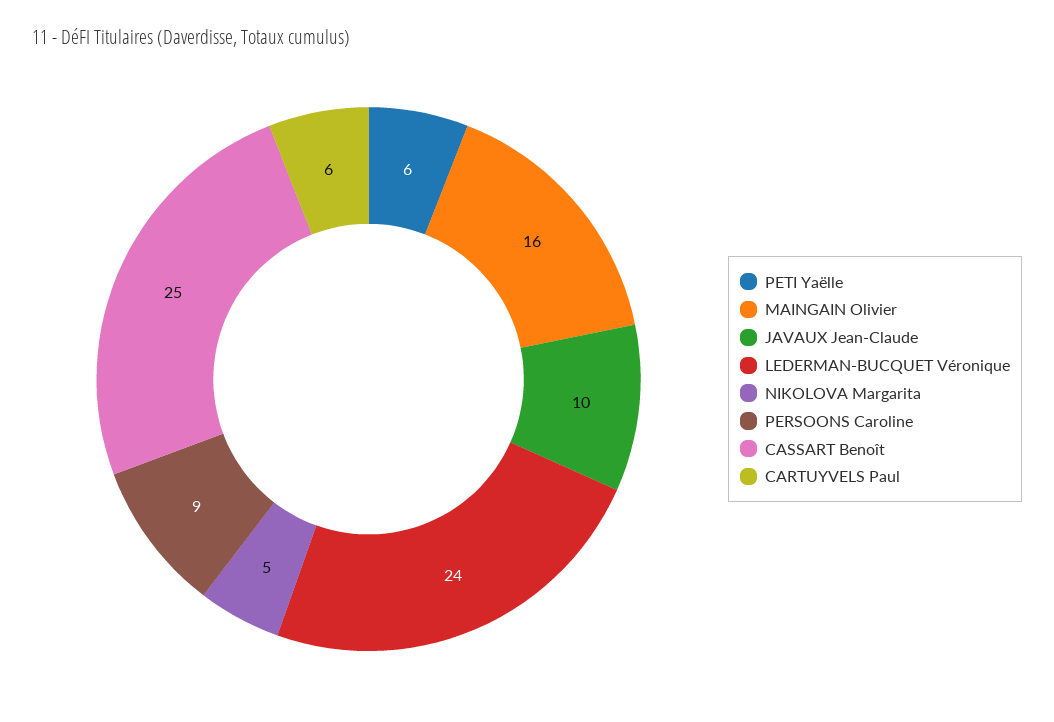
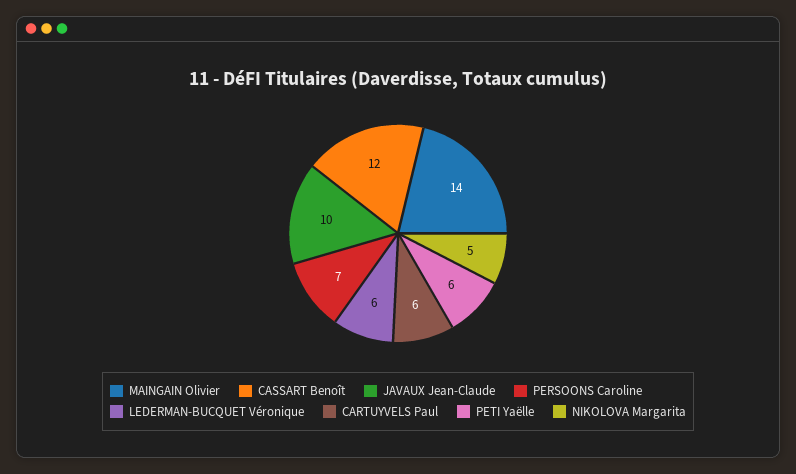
MAINGAIN Olivier: 16 -> 14
LEDERMAN-BUCQUET Véronique: 24 -> 6
PERSOONS Caroline: 9 -> 7
CASSART Benoît: 25 -> 12

